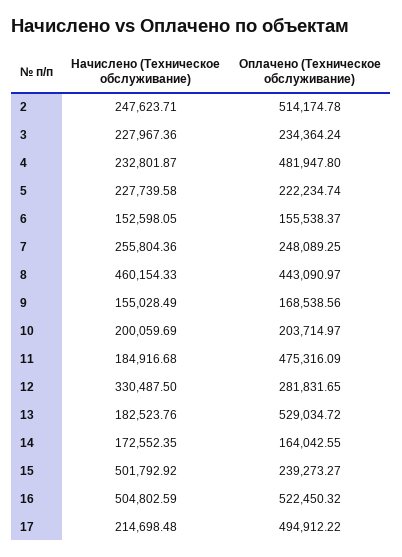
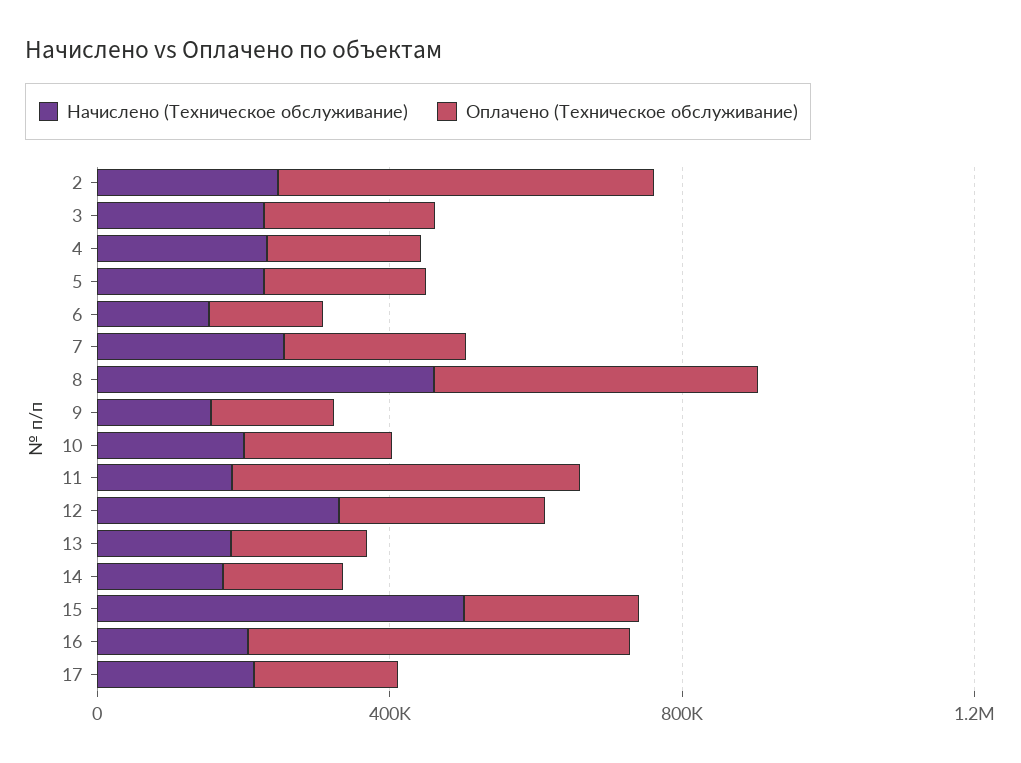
Оплачено (Техническое обслуживание), 4: 481947.8 -> 200000
Оплачено (Техническое обслуживание), 13: 529034.72 -> 200000
Начислено (Техническое обслуживание), 16: 504802.59 -> 200000
Оплачено (Техническое обслуживание), 17: 494912.22 -> 200000

